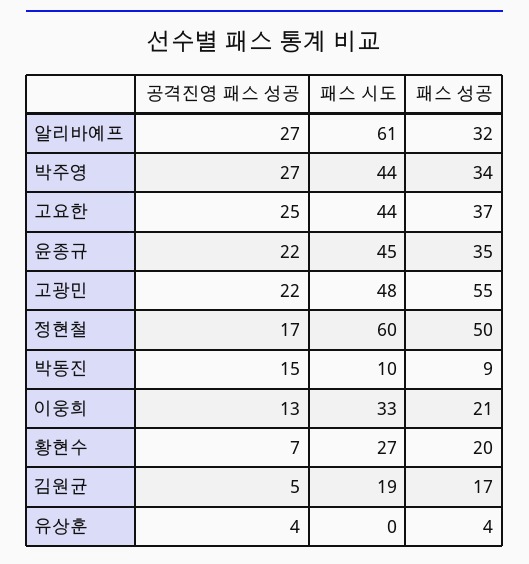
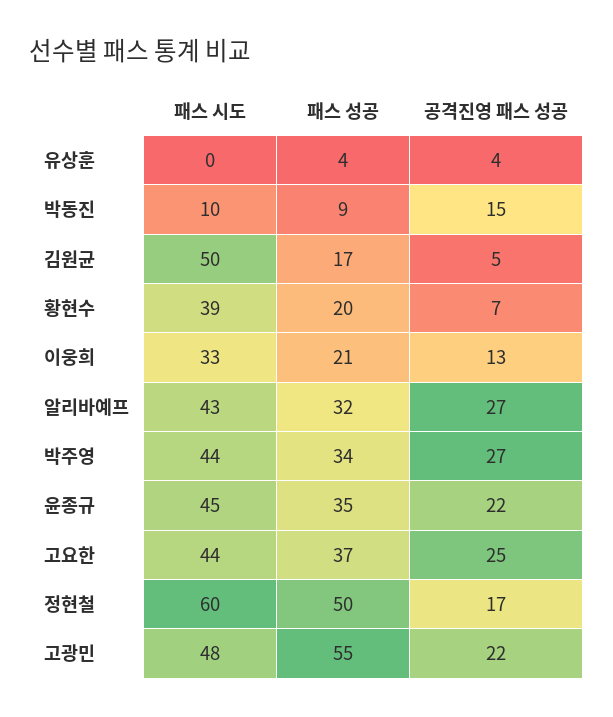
패스 시도, 알리바예프: 61 -> 43
패스 시도, 황현수: 27 -> 39
패스 시도, 김원균: 19 -> 50

